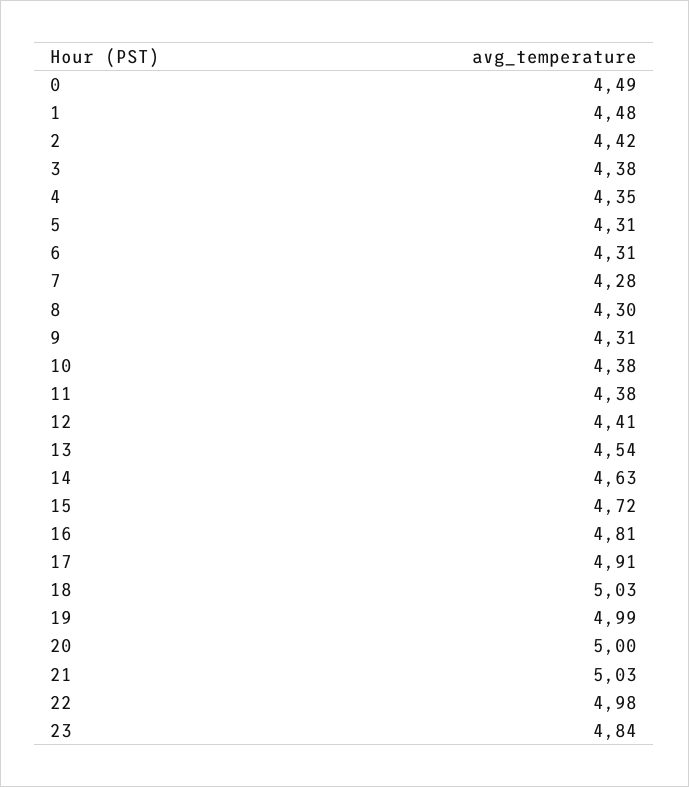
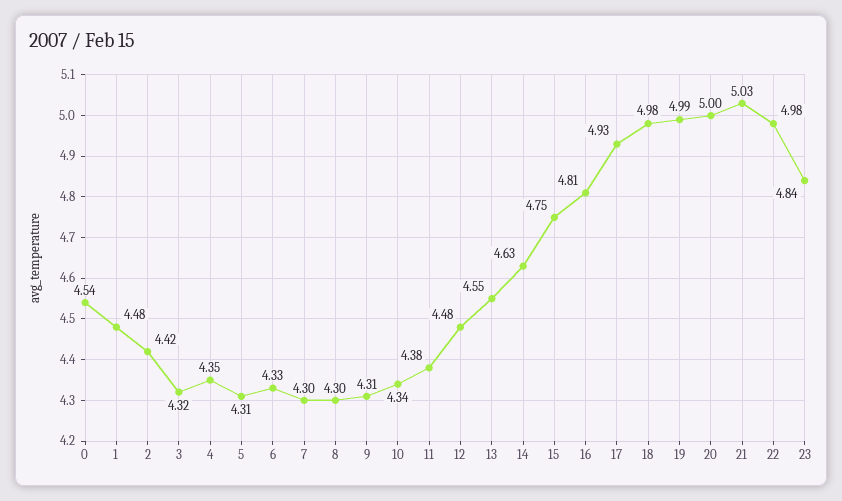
0: 4.49 -> 4.54
3: 4.38 -> 4.32
6: 4.31 -> 4.33
7: 4.28 -> 4.3
10: 4.38 -> 4.34
12: 4.41 -> 4.48
13: 4.54 -> 4.55
15: 4.72 -> 4.75
17: 4.91 -> 4.93
18: 5.03 -> 4.98

